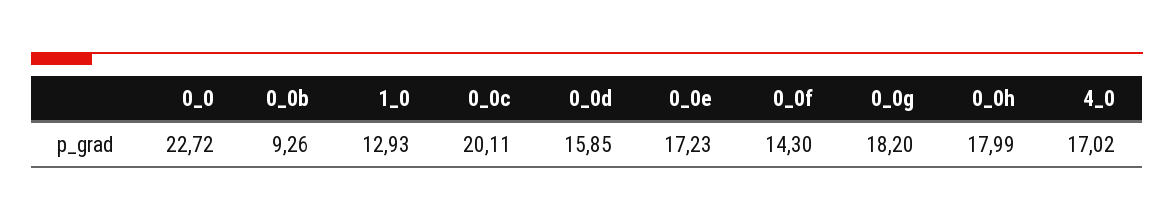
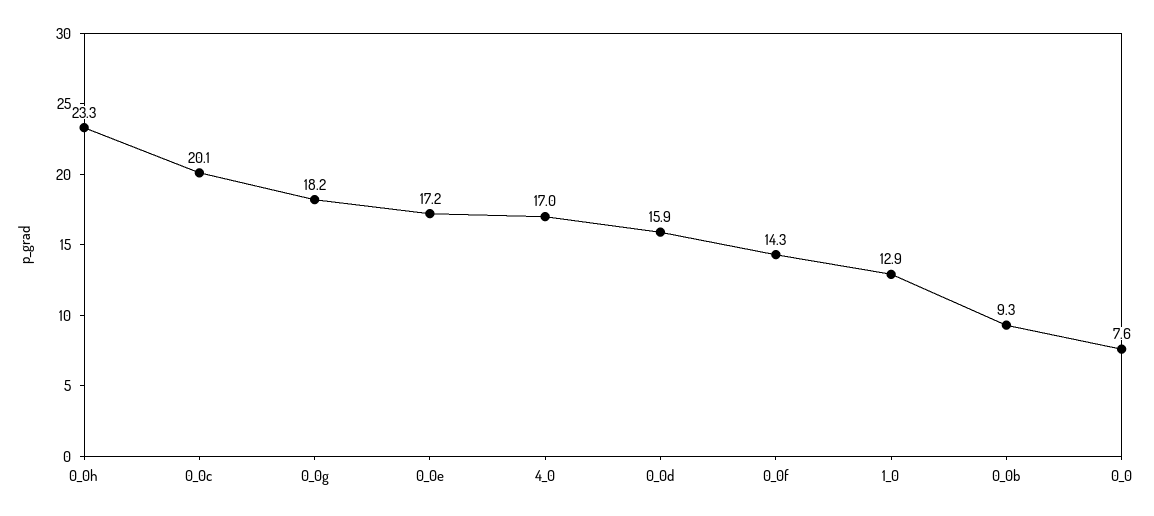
0_0: 22.72 -> 7.6
0_0h: 17.99 -> 23.3

